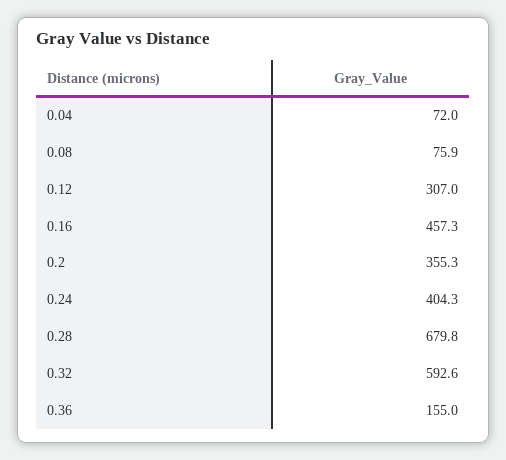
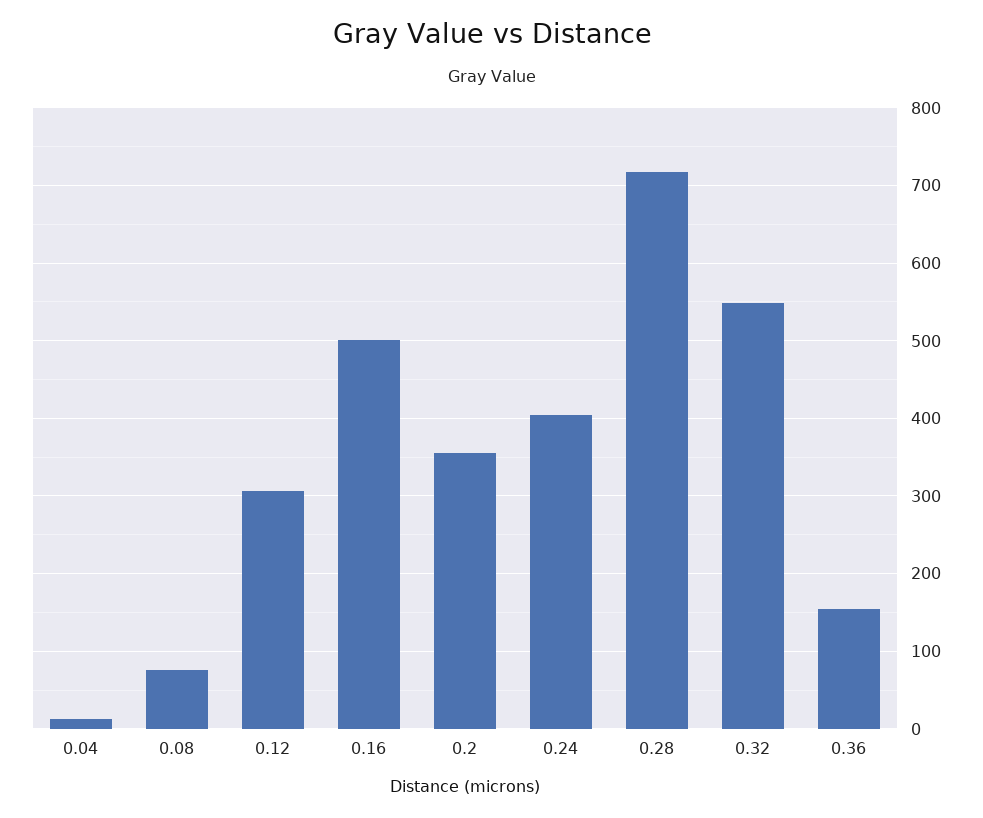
0.04: 72 -> 10
0.16: 457.3 -> 500
0.28: 679.8 -> 720
0.32: 592.6 -> 550

